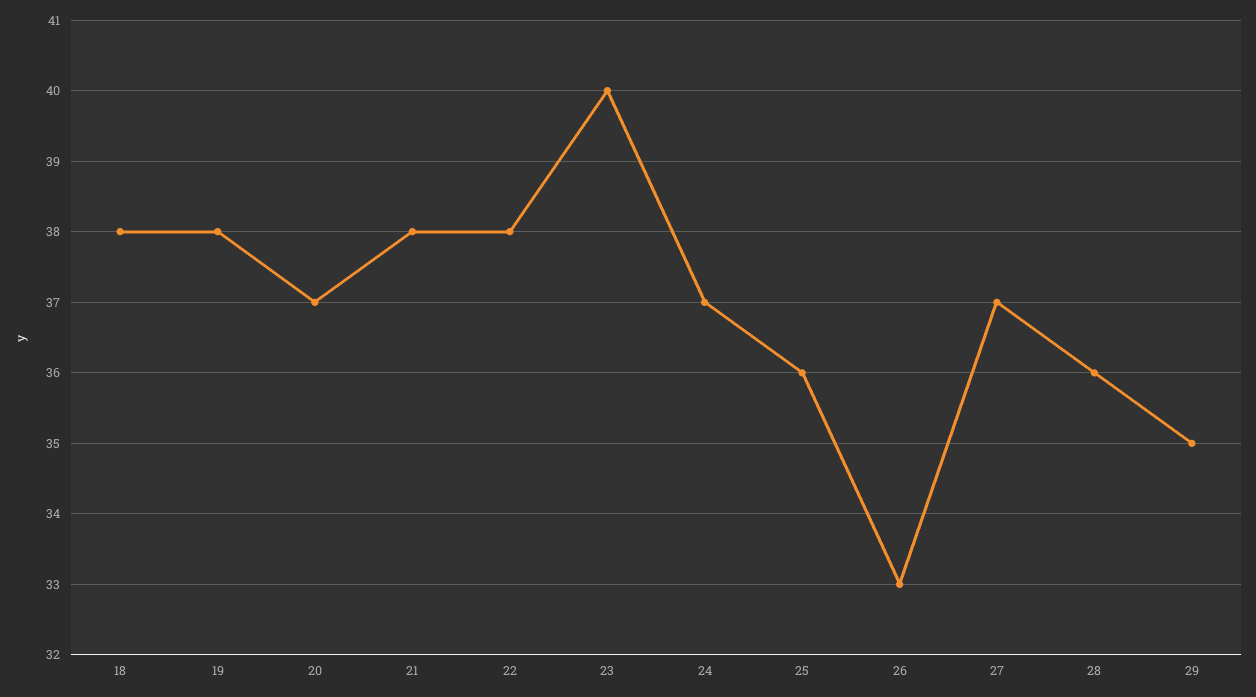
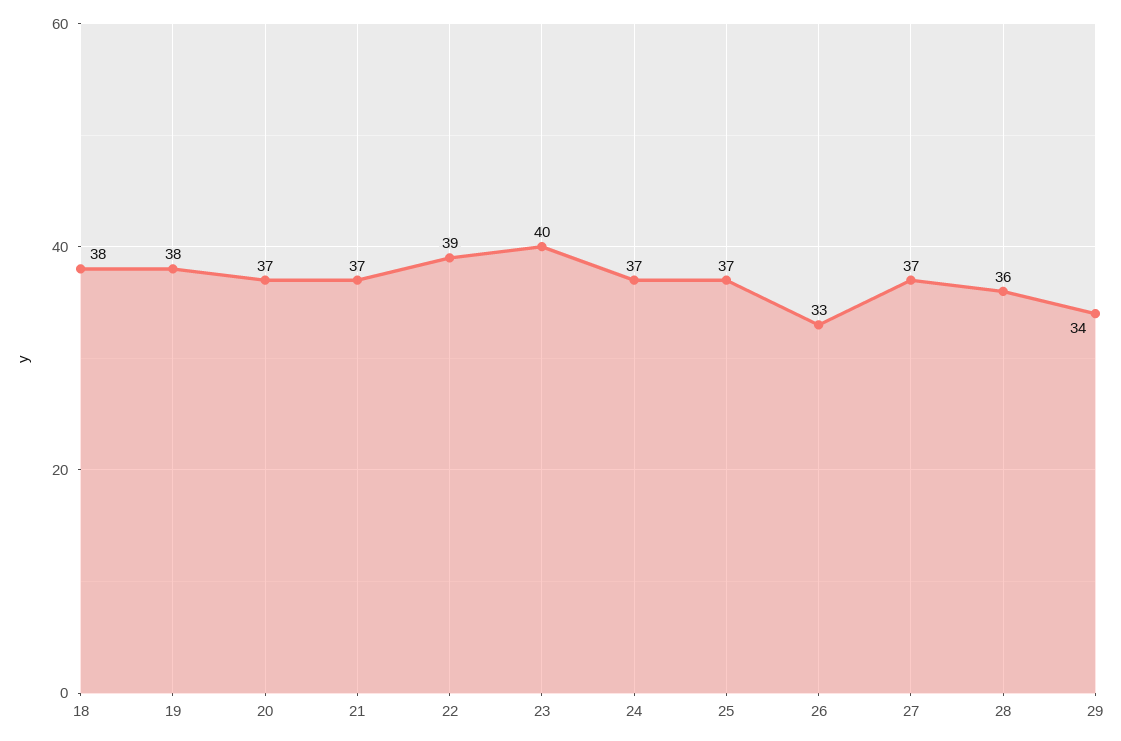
21: 38 -> 37
22: 38 -> 39
25: 36 -> 37
29: 35 -> 34

